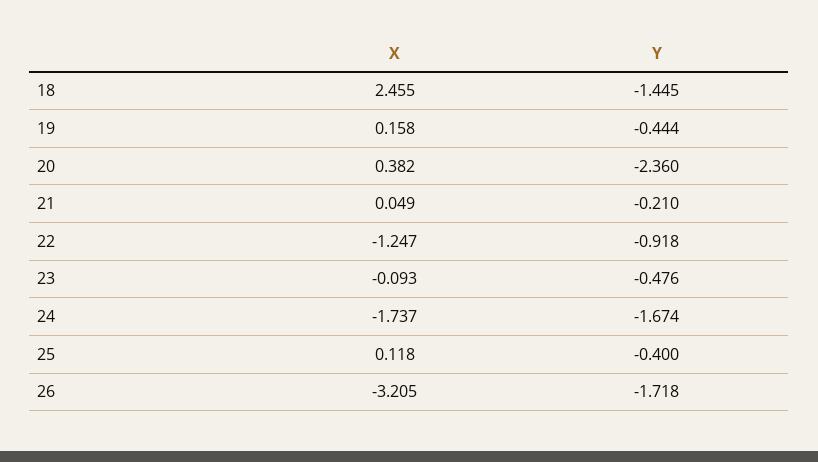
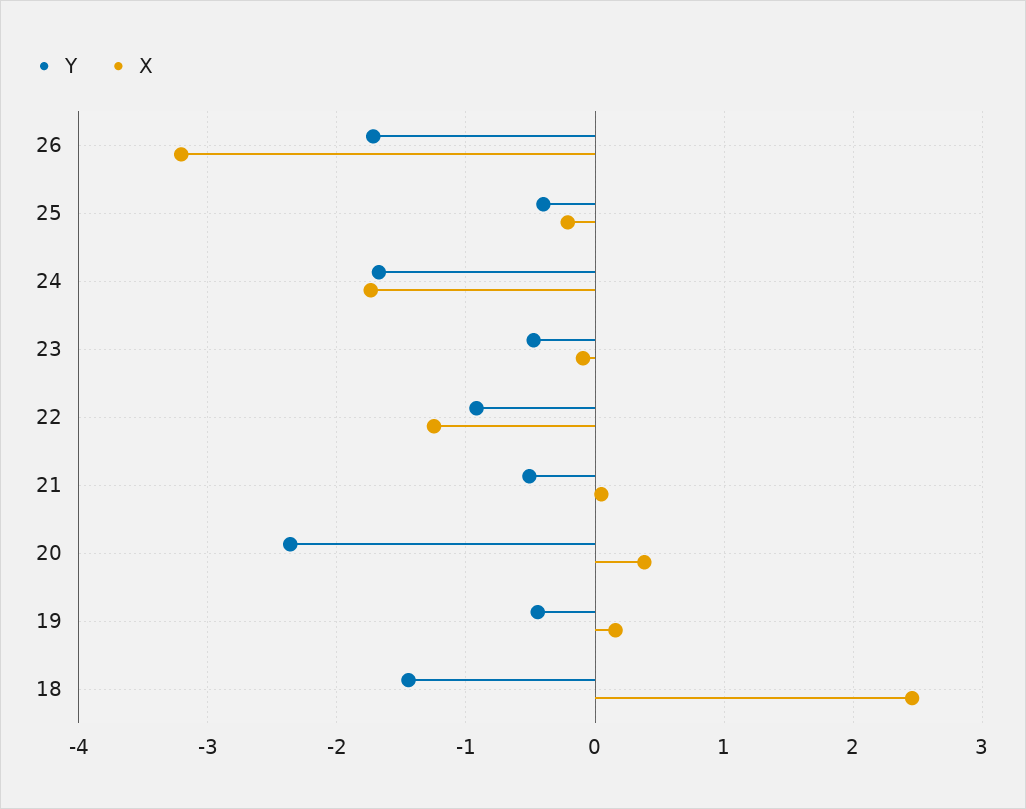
Y, 21: -0.21 -> -0.5
X, 25: 0.118 -> -0.2

